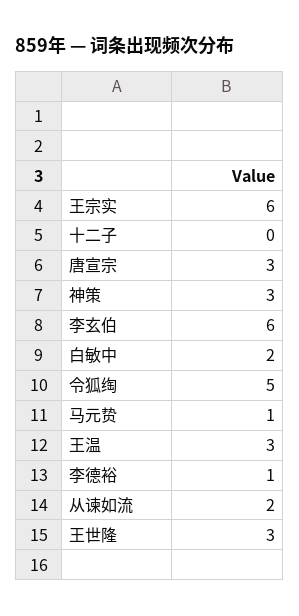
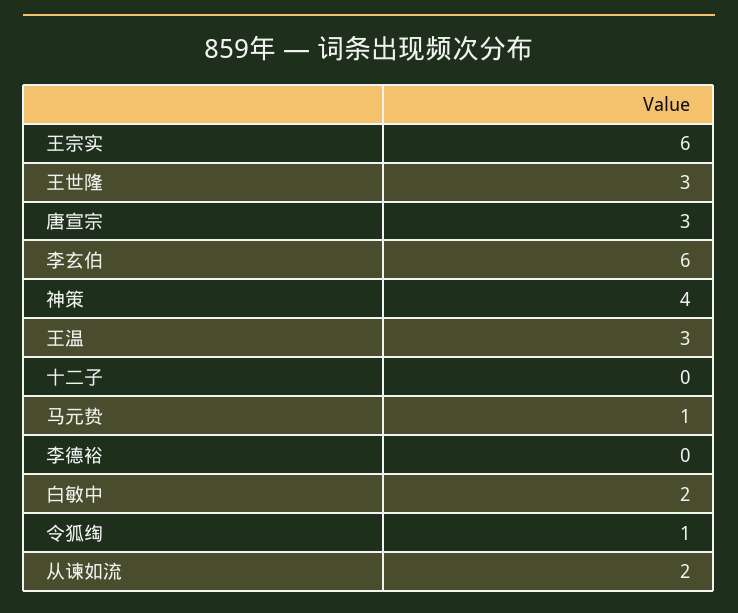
神策: 3 -> 4
令狐绹: 5 -> 1
李德裕: 1 -> 0

